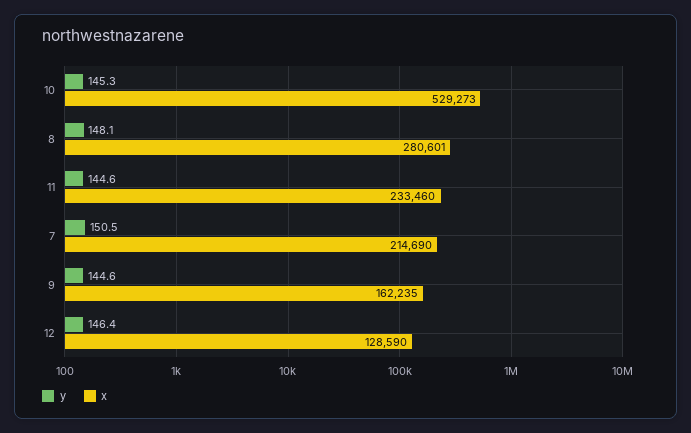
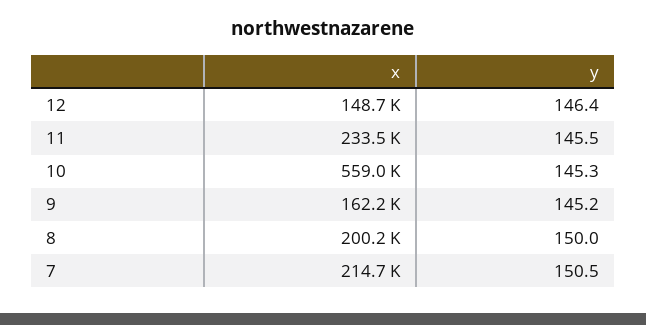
x, 10: 529273 -> 559000
y, 8: 148.1 -> 150
x, 8: 280601 -> 200200
y, 11: 144.6 -> 145.5
y, 9: 144.6 -> 145.2
x, 12: 128590 -> 148700

